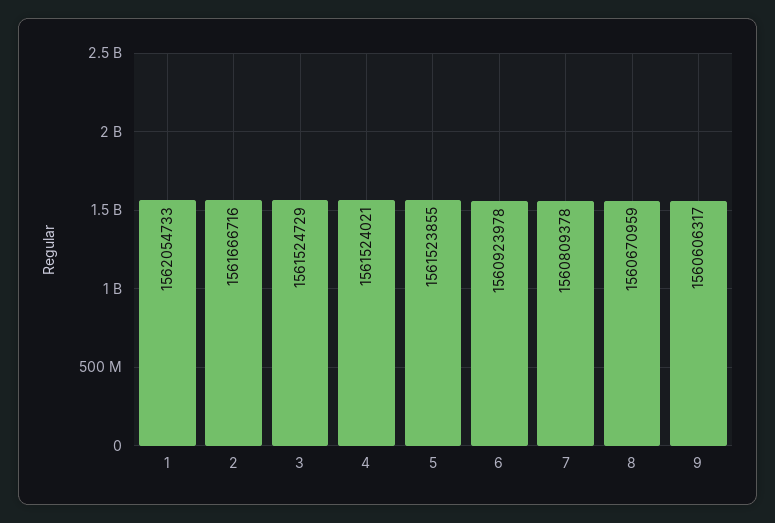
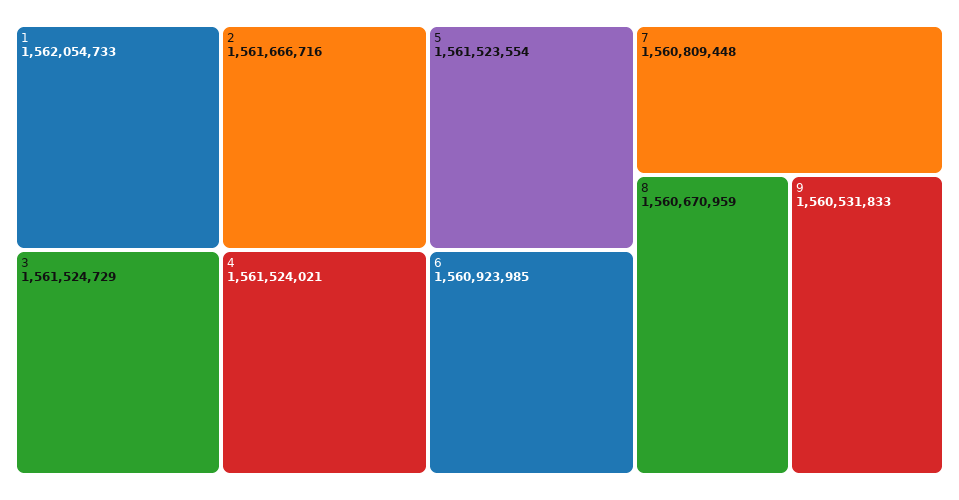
5: 1561523855 -> 1561523554
6: 1560923978 -> 1560923985
7: 1560809378 -> 1560809448
9: 1560606317 -> 1560531833

